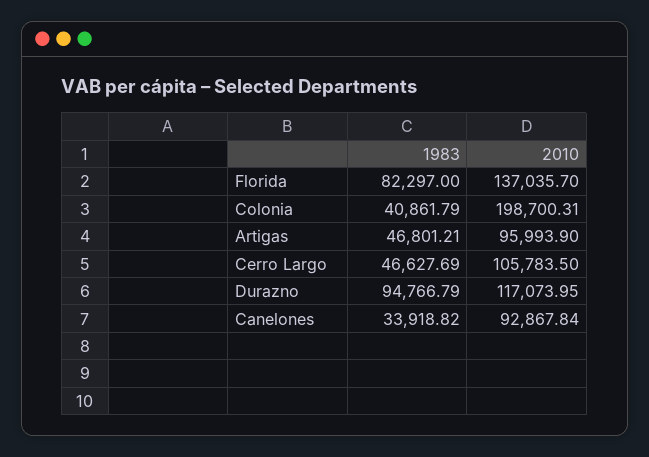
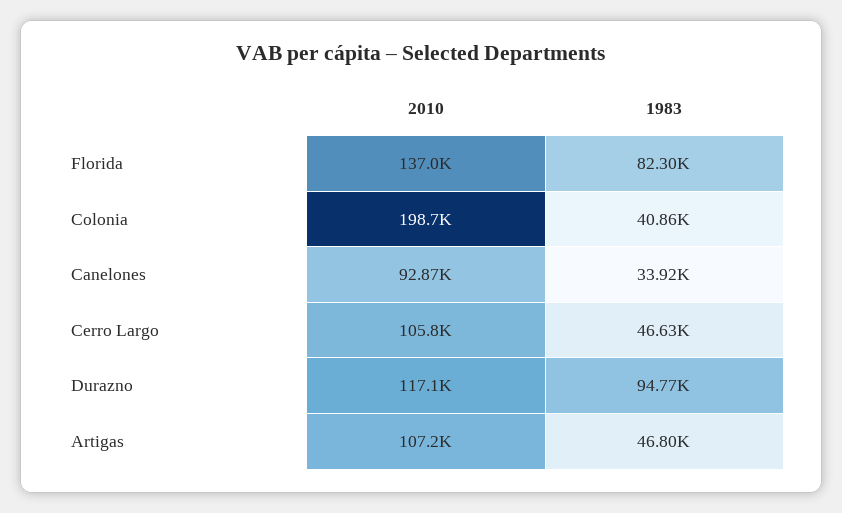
2010, Artigas: 95993.9 -> 107200

